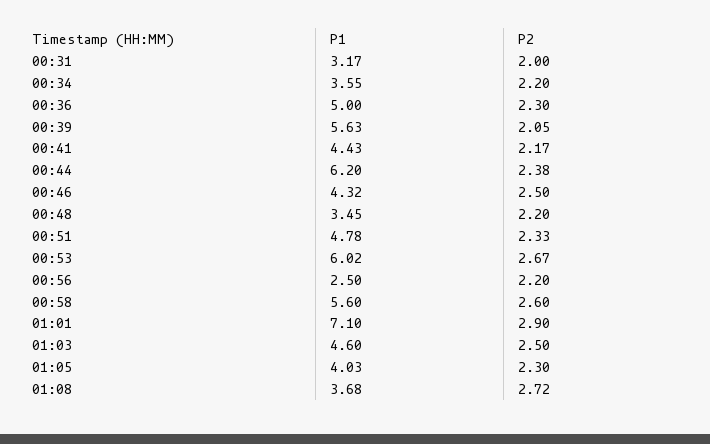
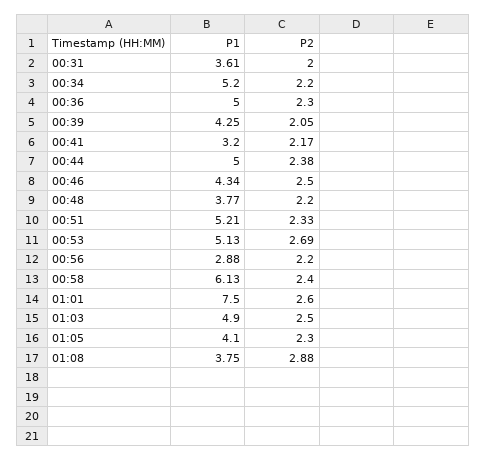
P1, 00:31: 3.17 -> 3.61
P1, 00:34: 3.55 -> 5.2
P1, 00:39: 5.63 -> 4.25
P1, 00:41: 4.43 -> 3.2
P1, 00:44: 6.2 -> 5
P1, 00:46: 4.32 -> 4.34
P1, 00:48: 3.45 -> 3.77
P1, 00:51: 4.78 -> 5.21
P1, 00:53: 6.02 -> 5.13
P2, 00:53: 2.67 -> 2.69
P1, 00:56: 2.5 -> 2.88
P1, 00:58: 5.6 -> 6.13
P2, 00:58: 2.6 -> 2.4
P1, 01:01: 7.1 -> 7.5
P2, 01:01: 2.9 -> 2.6
P1, 01:03: 4.6 -> 4.9
P1, 01:05: 4.03 -> 4.1
P1, 01:08: 3.68 -> 3.75
P2, 01:08: 2.72 -> 2.88

